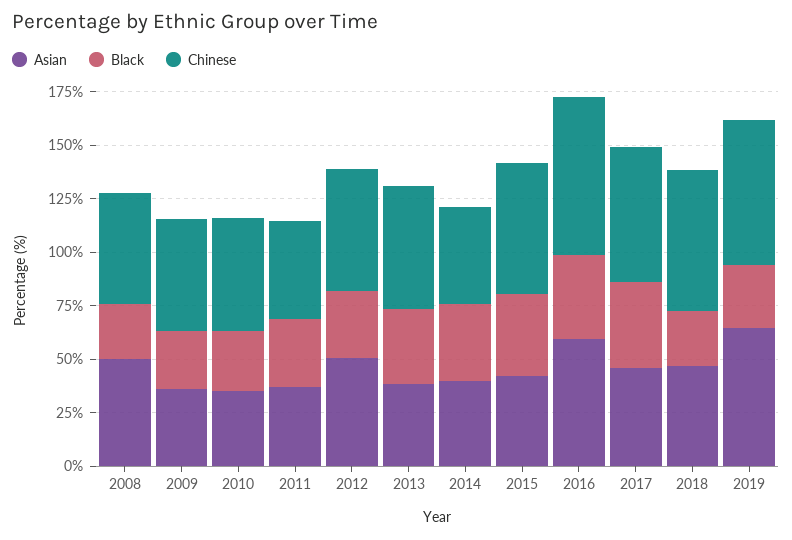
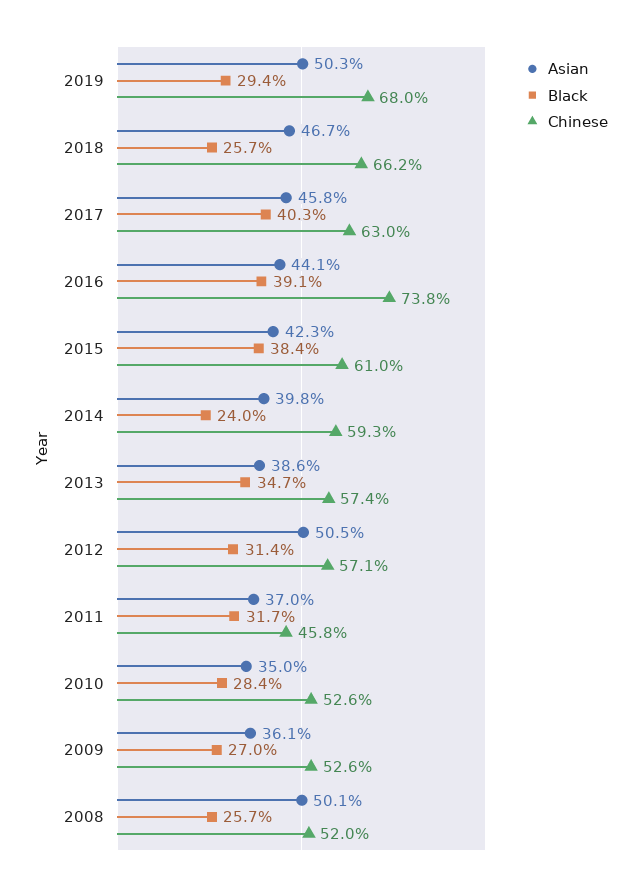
Black, 2014: 35 -> 24
Chinese, 2014: 45 -> 59.3
Asian, 2016: 60 -> 44.1
Asian, 2019: 65 -> 50.3

